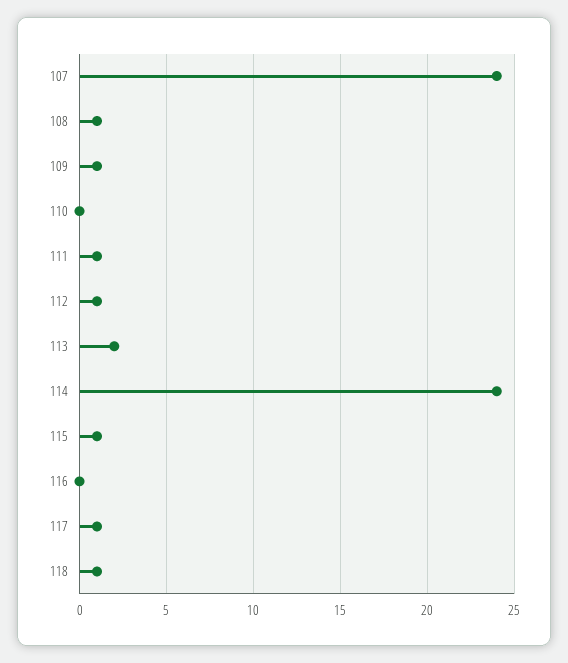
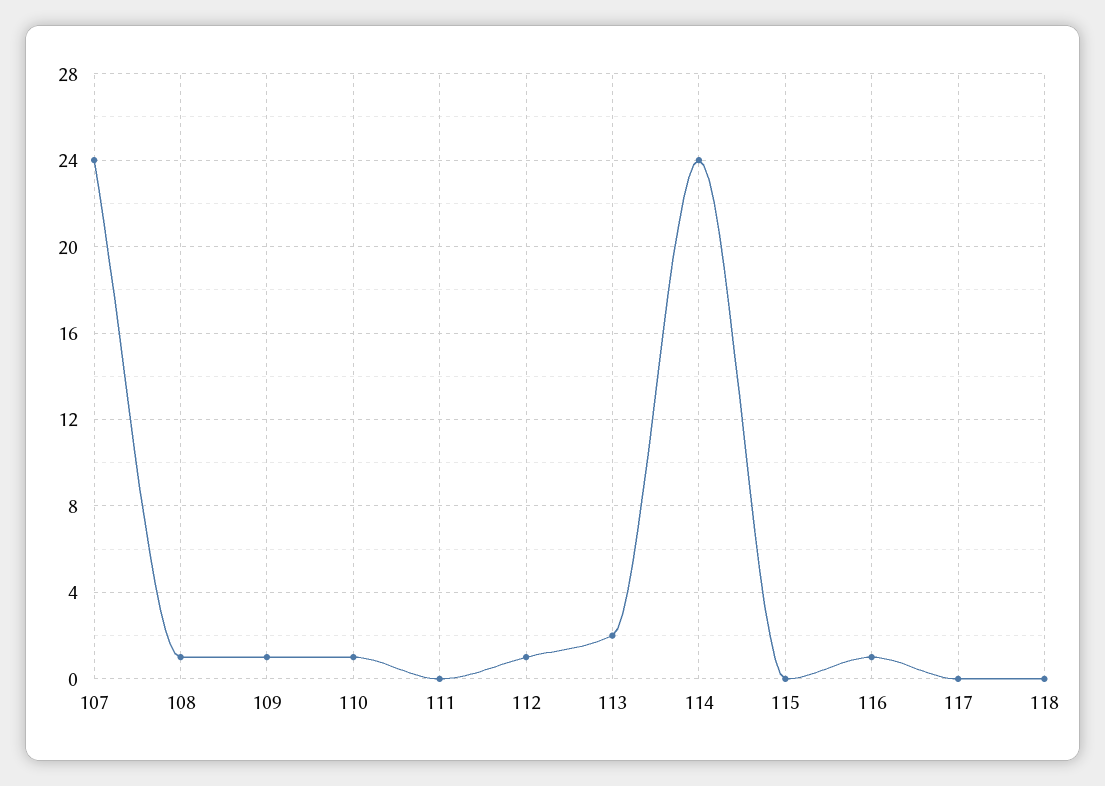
110: 0 -> 1
111: 1 -> 0
115: 1 -> 0
116: 0 -> 1
117: 1 -> 0
118: 1 -> 0

